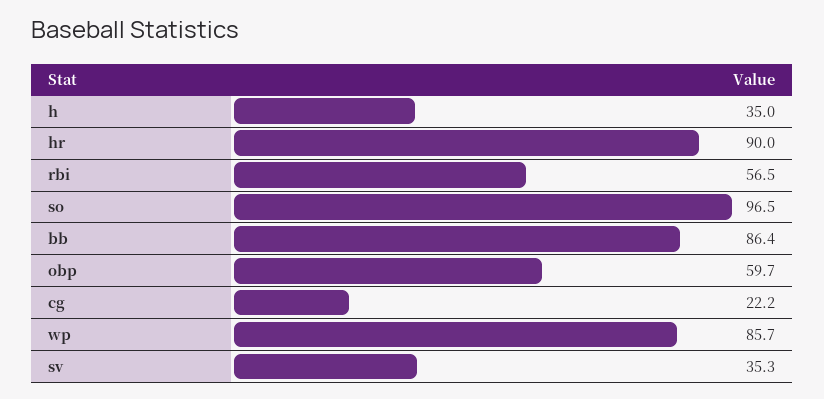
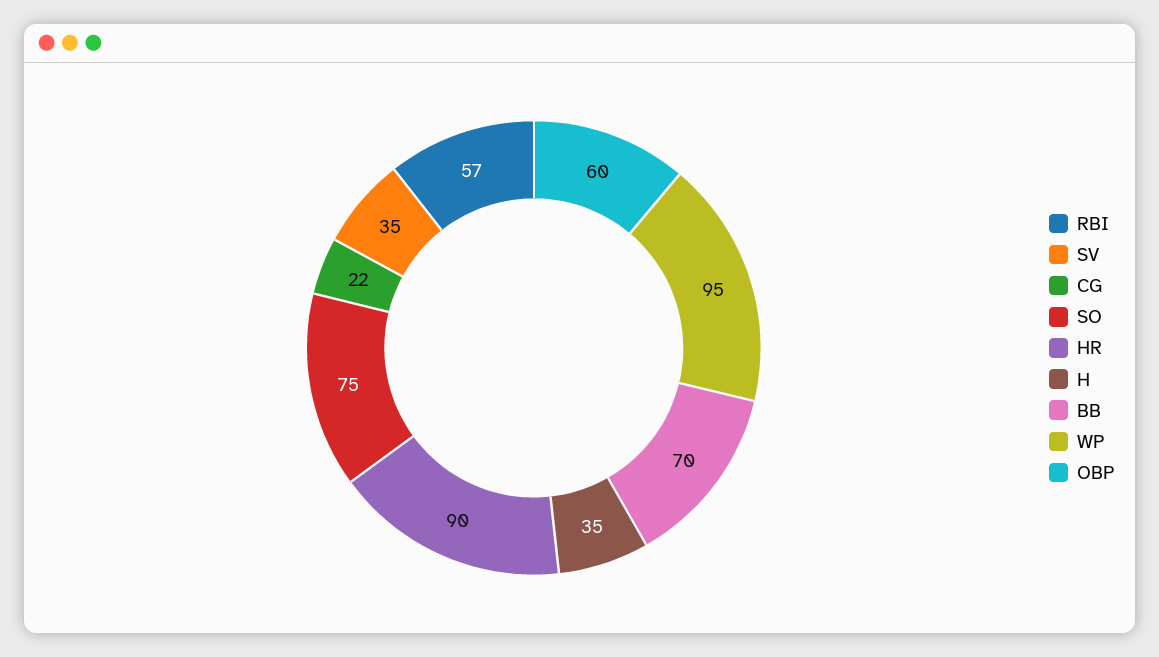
so: 96.5 -> 75
bb: 86.4 -> 70
wp: 85.7 -> 95

